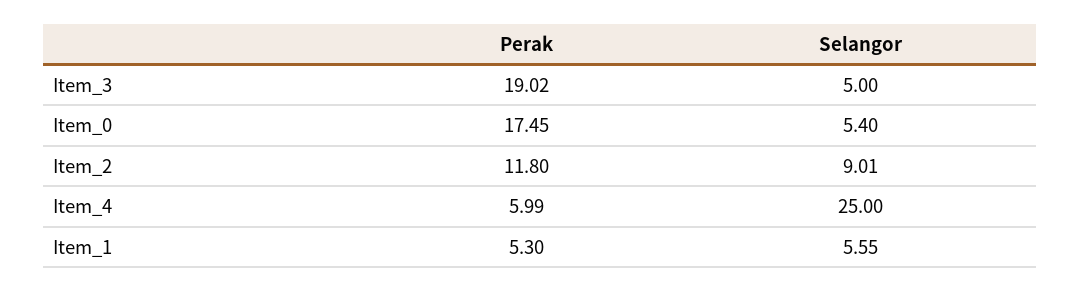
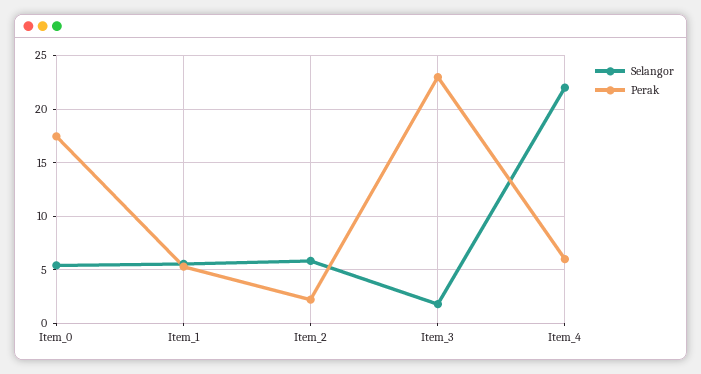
Perak, Item_3: 19.02 -> 23
Selangor, Item_3: 5 -> 2
Perak, Item_2: 11.8 -> 2
Selangor, Item_2: 9.01 -> 6
Selangor, Item_4: 25 -> 22

